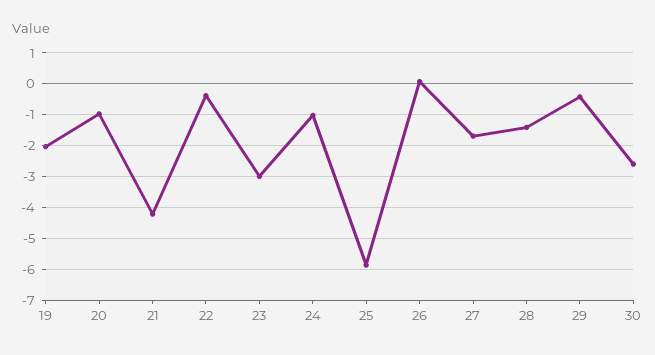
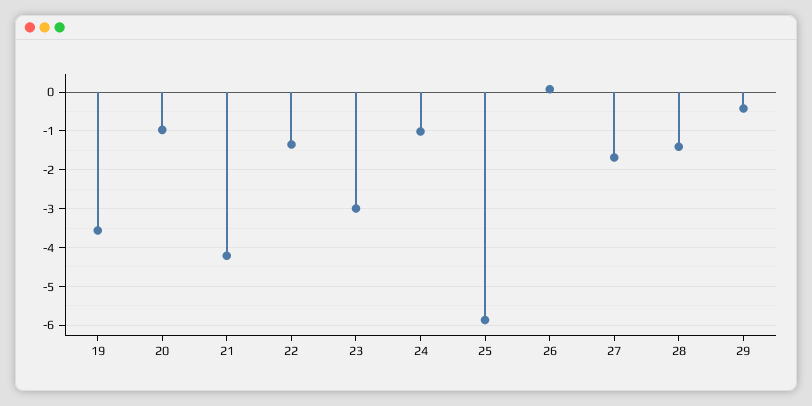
19: -2 -> -3.6
22: -0.4 -> -1.4
30: -2.6 -> none

